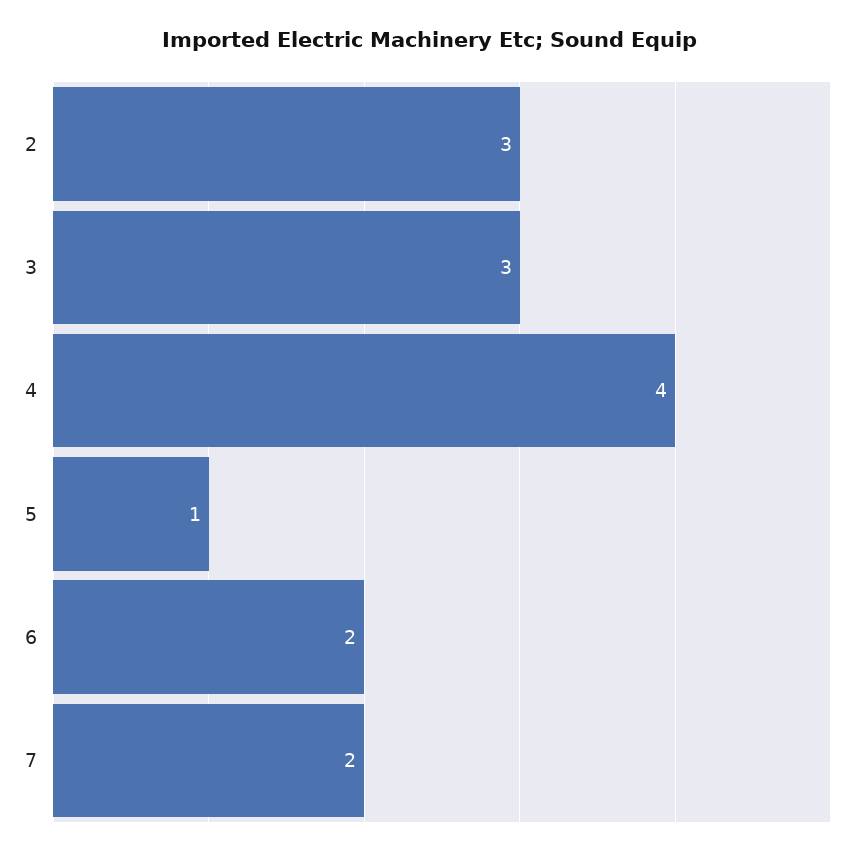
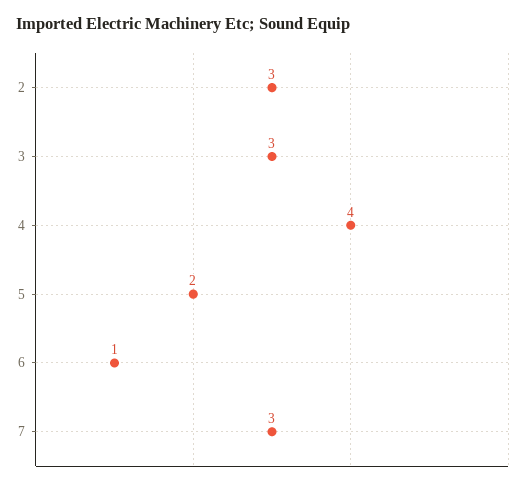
5: 1 -> 2
6: 2 -> 1
7: 2 -> 3

